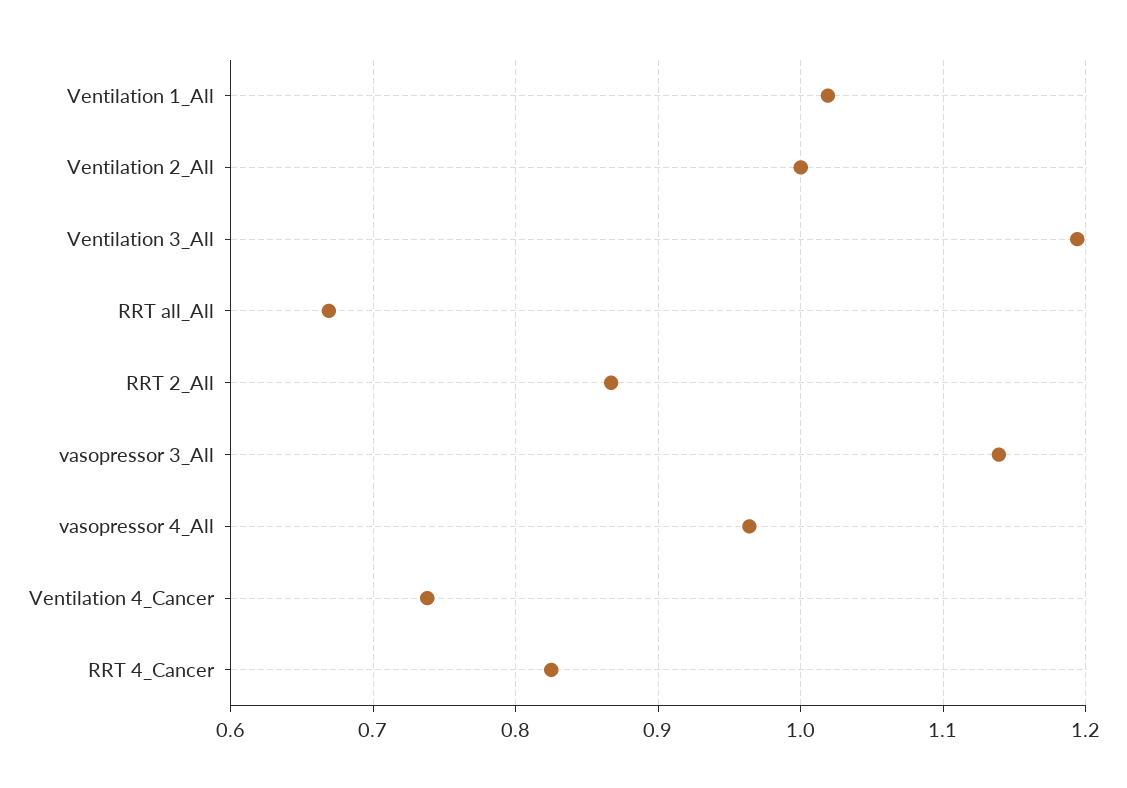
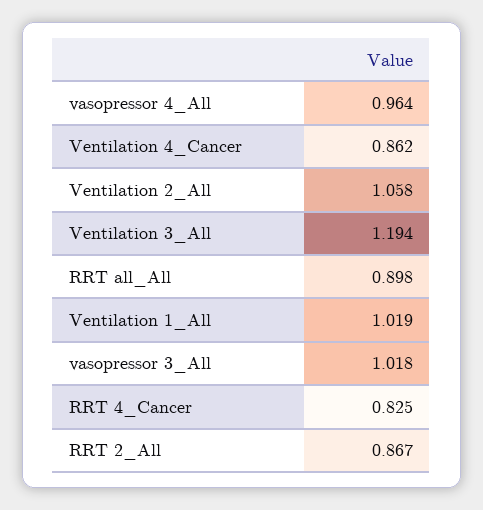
Ventilation 2_All: 1 -> 1.058
RRT all_All: 0.67 -> 0.898
vasopressor 3_All: 1.14 -> 1.018
Ventilation 4_Cancer: 0.74 -> 0.862

